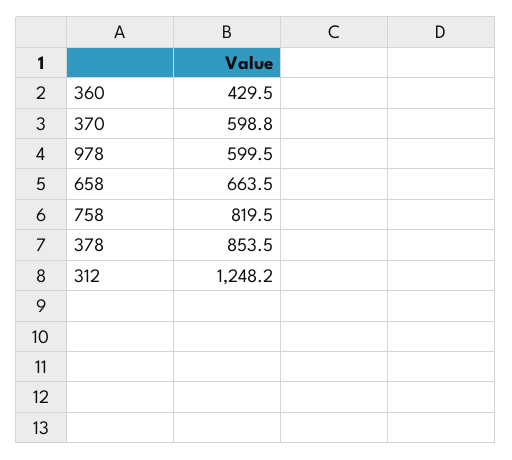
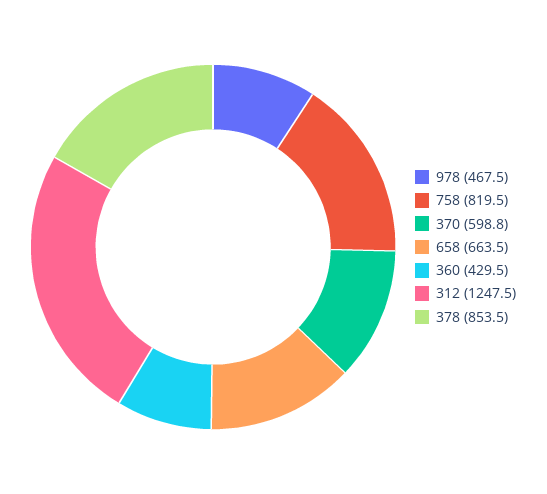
978: 599.5 -> 467.5
312: 1248.2 -> 1247.5

